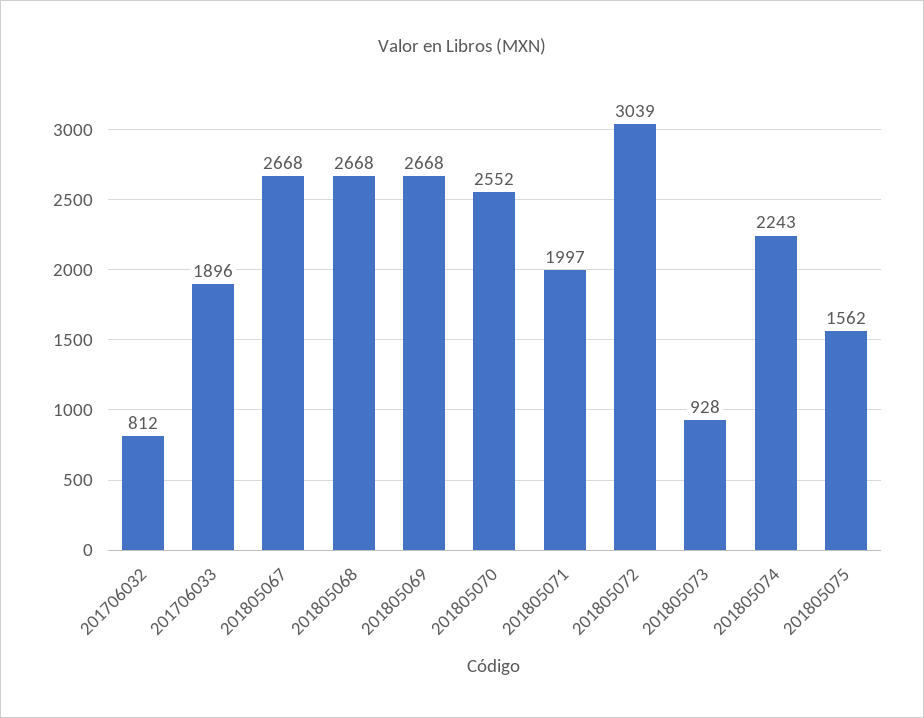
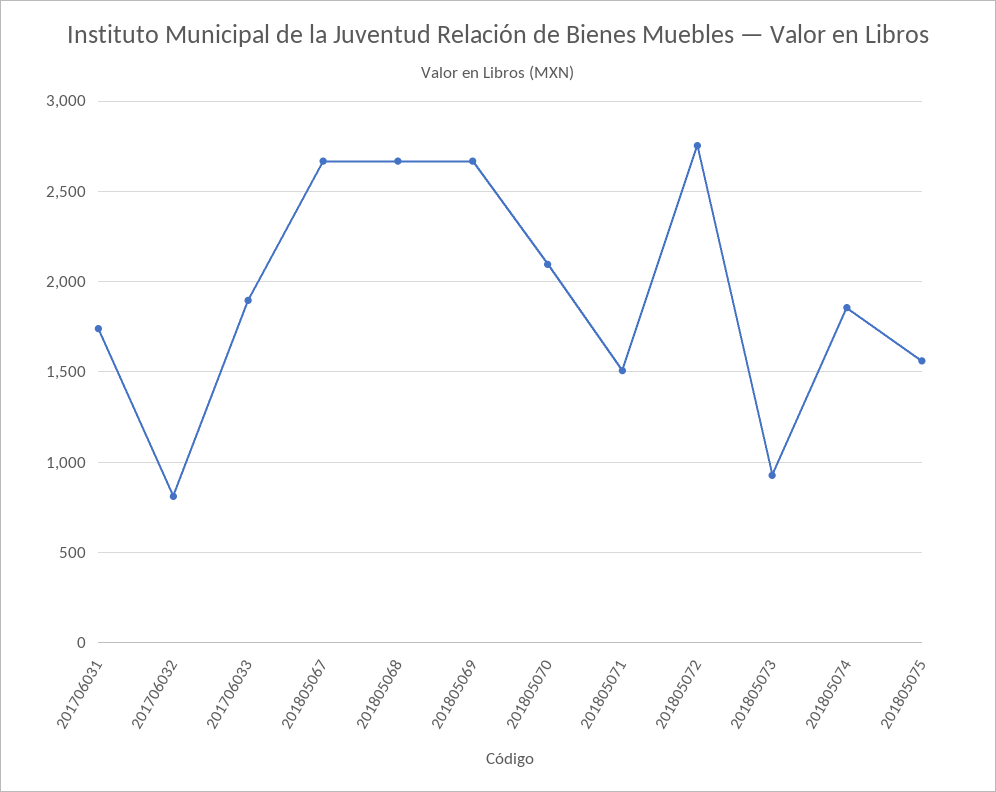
201805070: 2552 -> 2100
201805071: 1997 -> 1500
201805072: 3039 -> 2750
201805074: 2243 -> 1850
201706031: none -> 1750

